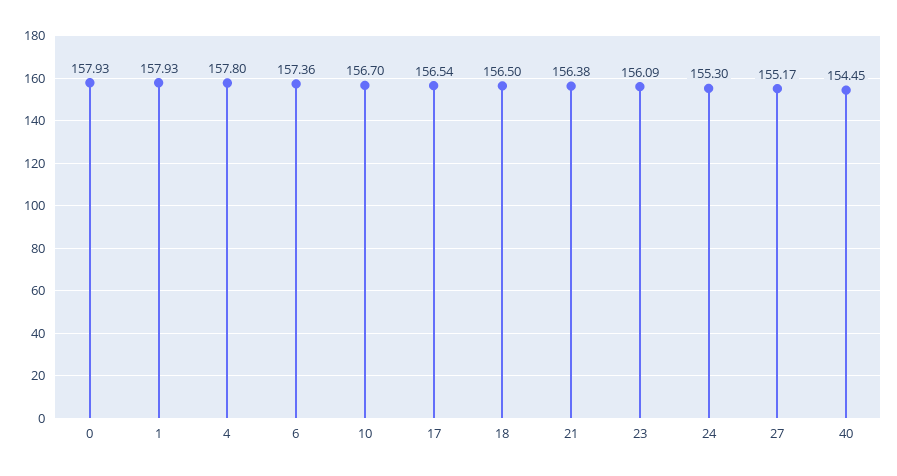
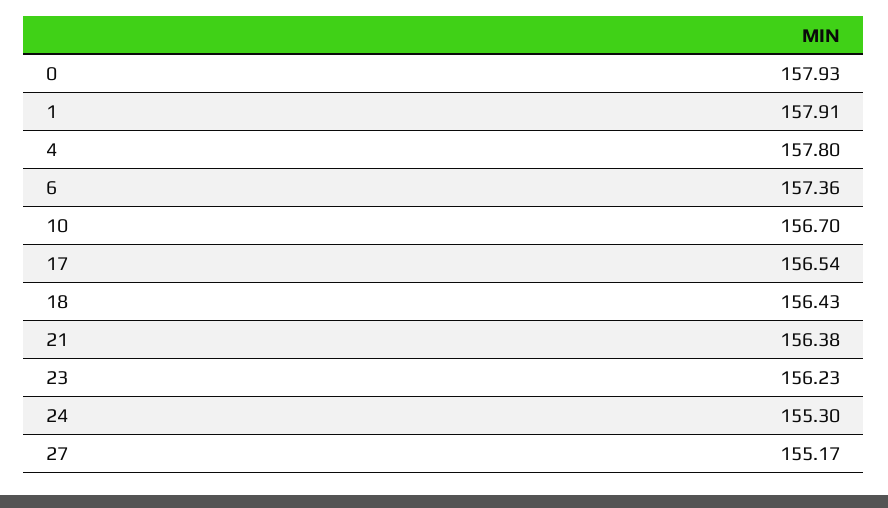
1: 157.93 -> 157.91
18: 156.5 -> 156.43
23: 156.09 -> 156.23
40: 154.45 -> none

